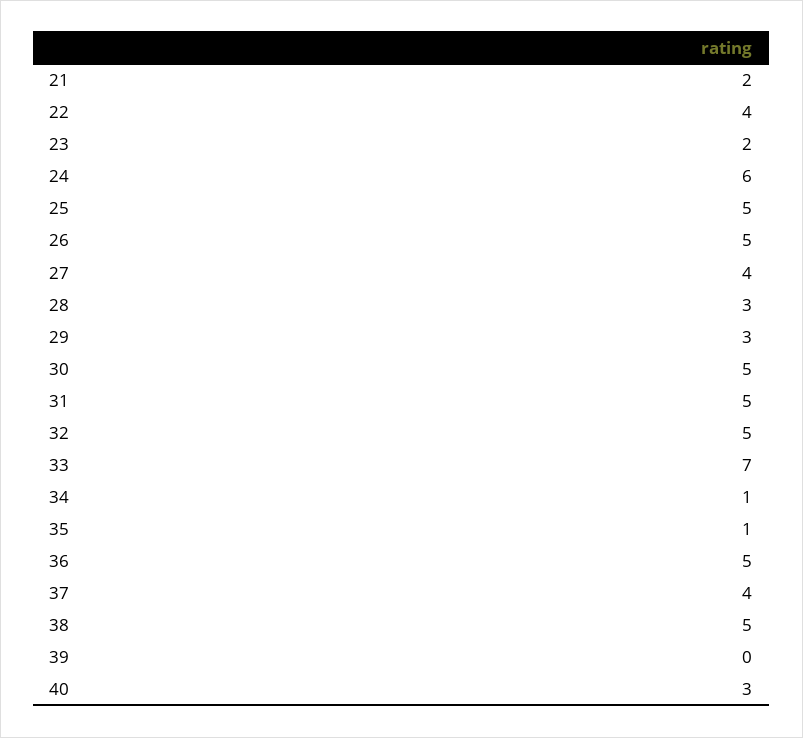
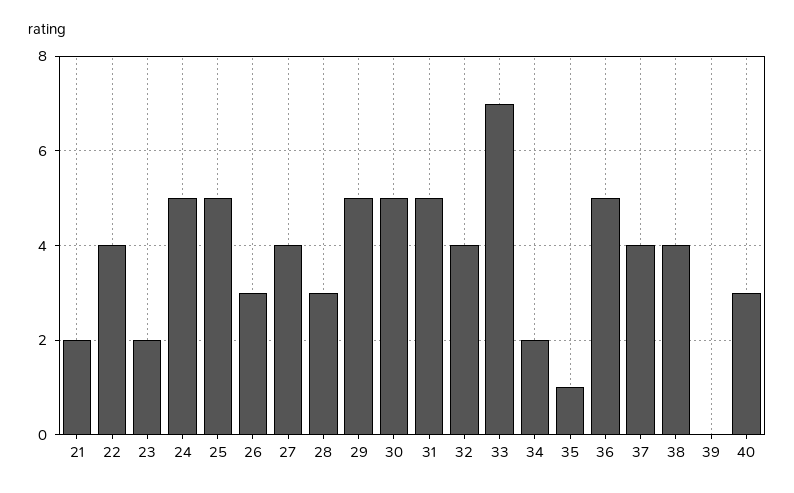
24: 6 -> 5
26: 5 -> 3
29: 3 -> 5
32: 5 -> 4
34: 1 -> 2
38: 5 -> 4

